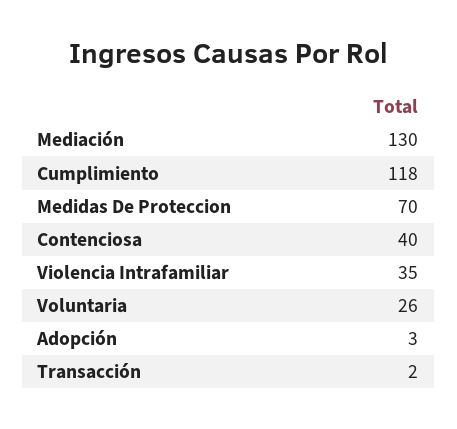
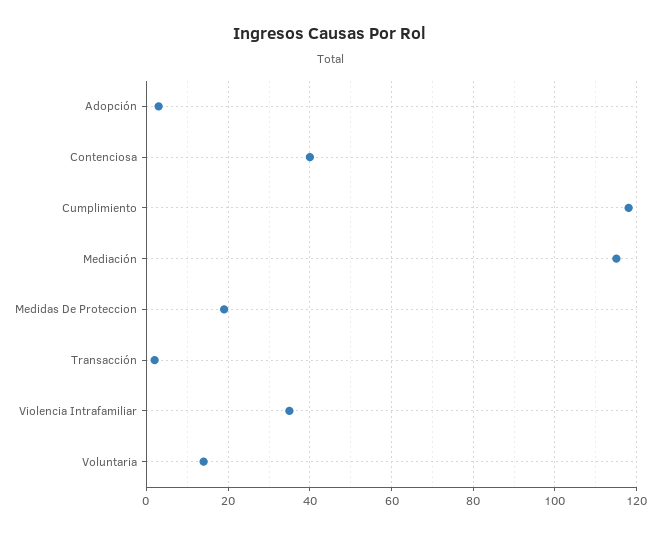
Mediación: 130 -> 115
Medidas De Proteccion: 70 -> 20
Voluntaria: 26 -> 15

